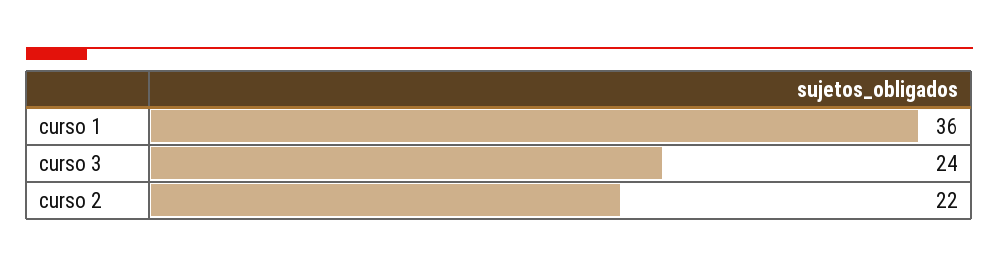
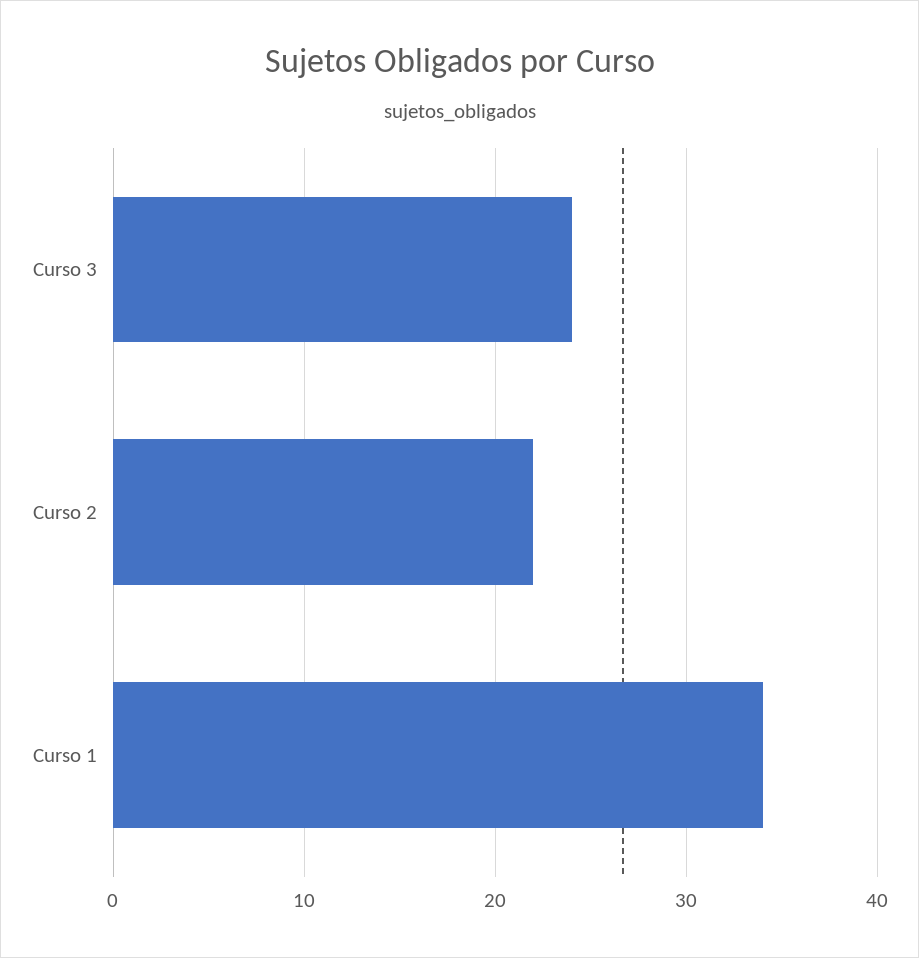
curso 1: 36 -> 34

